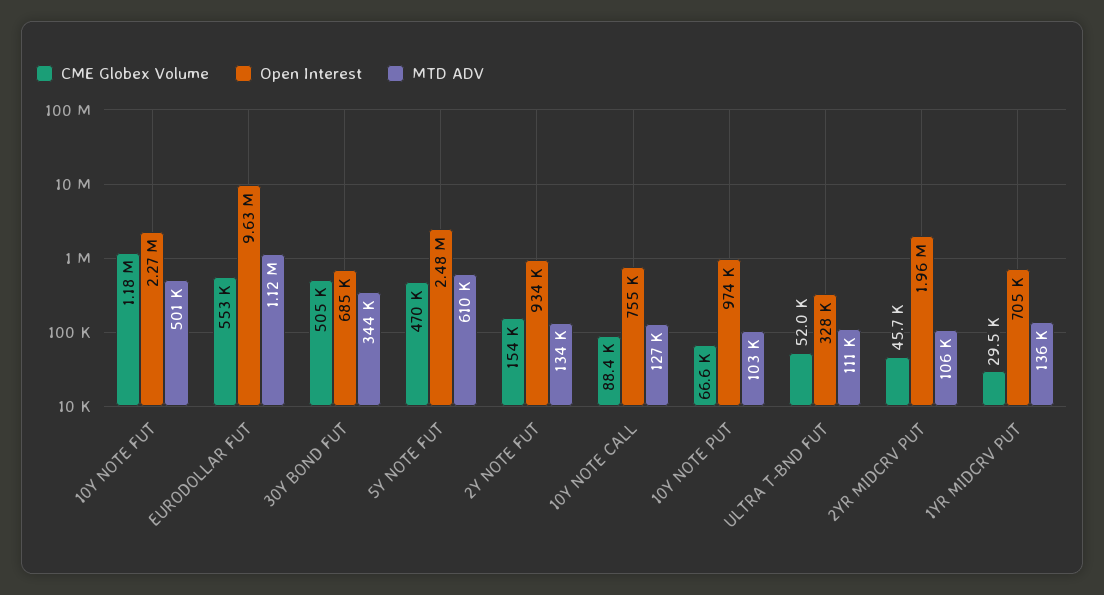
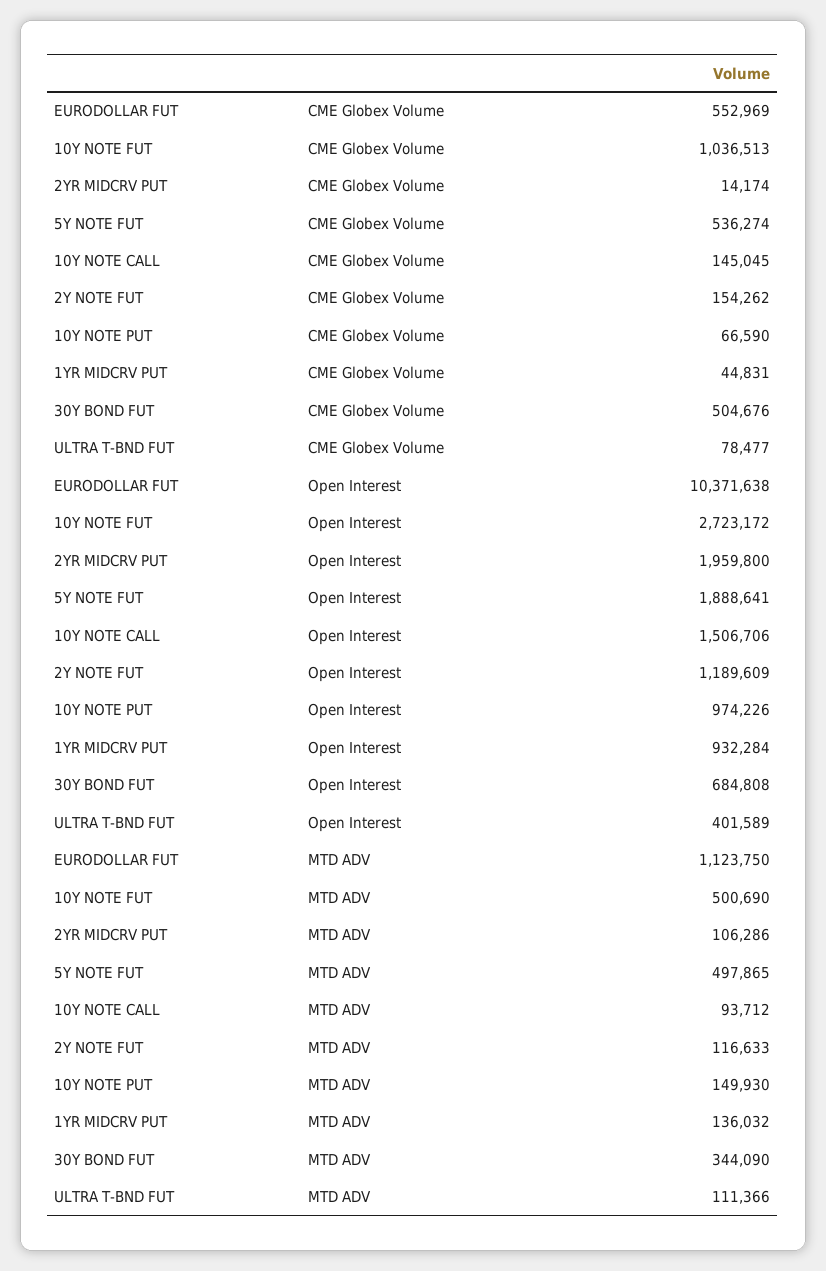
CME Globex Volume, 10Y NOTE FUT: 1180000 -> 1036513
Open Interest, 10Y NOTE FUT: 2270000 -> 2723172
Open Interest, EURODOLLAR FUT: 9630000 -> 10371638
CME Globex Volume, 5Y NOTE FUT: 470000 -> 536274
Open Interest, 5Y NOTE FUT: 2480000 -> 1888641
MTD ADV, 5Y NOTE FUT: 610000 -> 497865
Open Interest, 2Y NOTE FUT: 934000 -> 1189609
MTD ADV, 2Y NOTE FUT: 134000 -> 116633
CME Globex Volume, 10Y NOTE CALL: 88400 -> 145045
Open Interest, 10Y NOTE CALL: 755000 -> 1506706
MTD ADV, 10Y NOTE CALL: 127000 -> 93712
MTD ADV, 10Y NOTE PUT: 103000 -> 149930
CME Globex Volume, ULTRA T-BND FUT: 52000 -> 78477
Open Interest, ULTRA T-BND FUT: 328000 -> 401589
CME Globex Volume, 2YR MIDCRV PUT: 45700 -> 14174
CME Globex Volume, 1YR MIDCRV PUT: 29500 -> 44831
Open Interest, 1YR MIDCRV PUT: 705000 -> 932284

